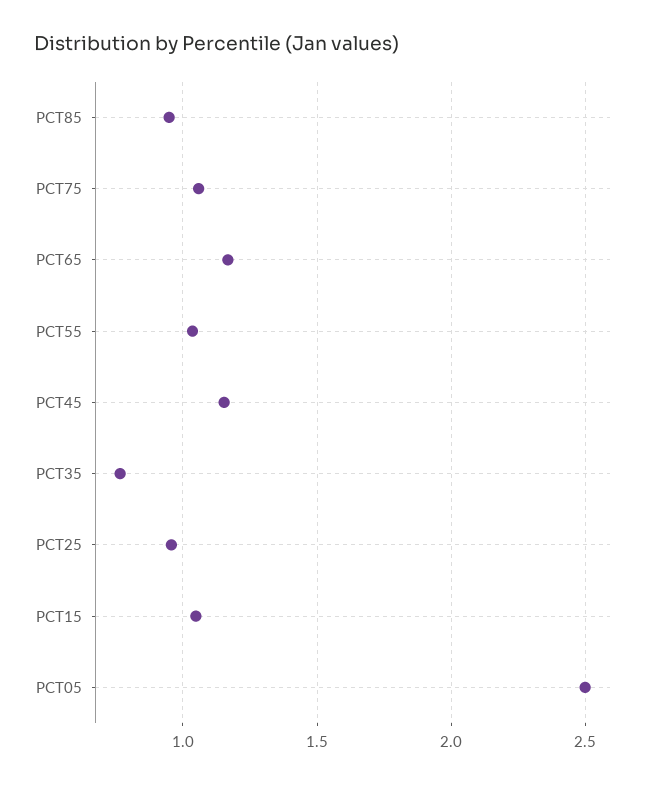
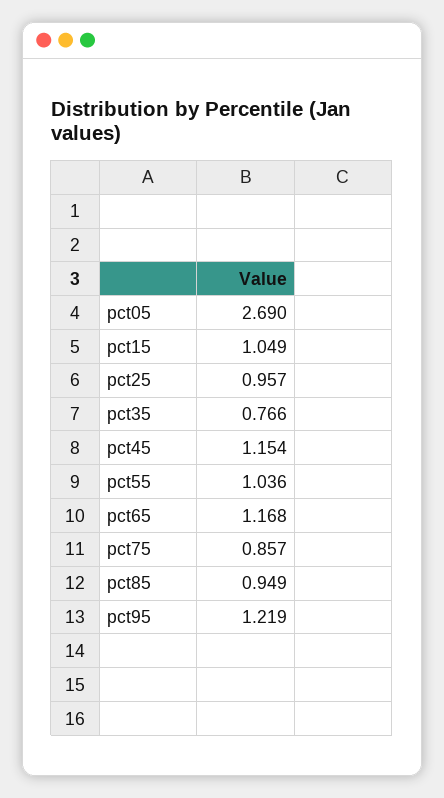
PCT75: 1.05 -> 0.857
PCT05: 2.5 -> 2.69
pct95: none -> 1.219

